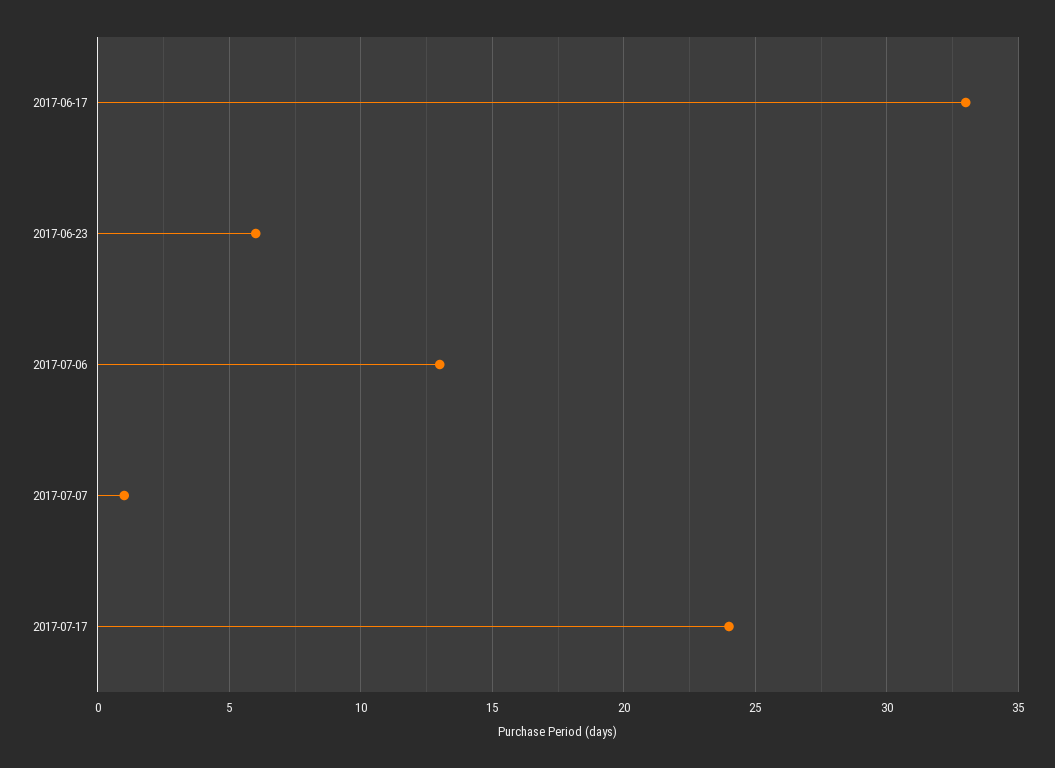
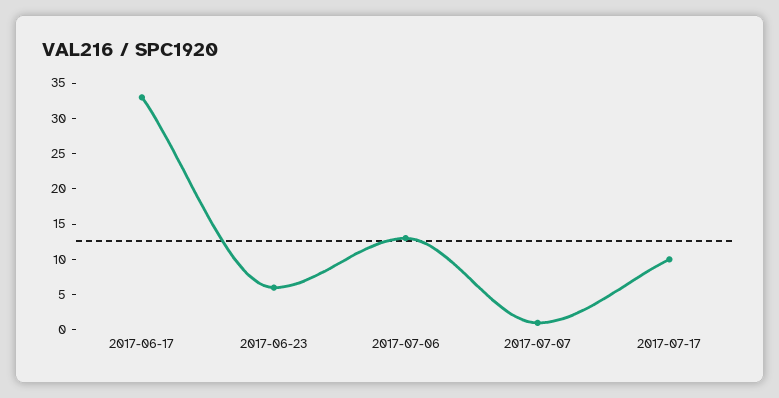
2017-07-17: 24 -> 10

